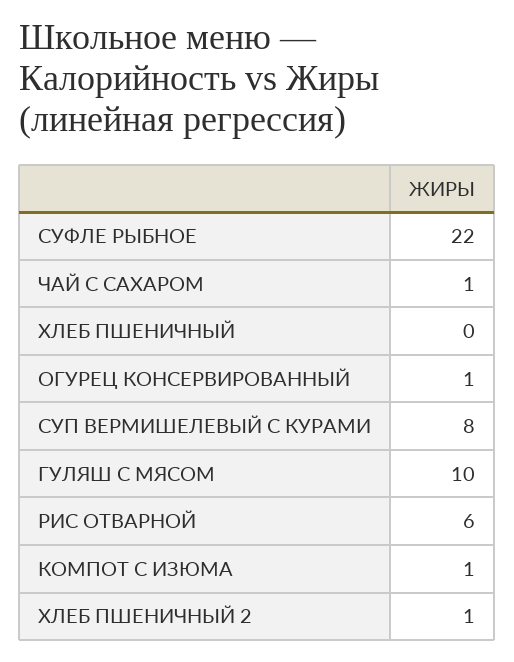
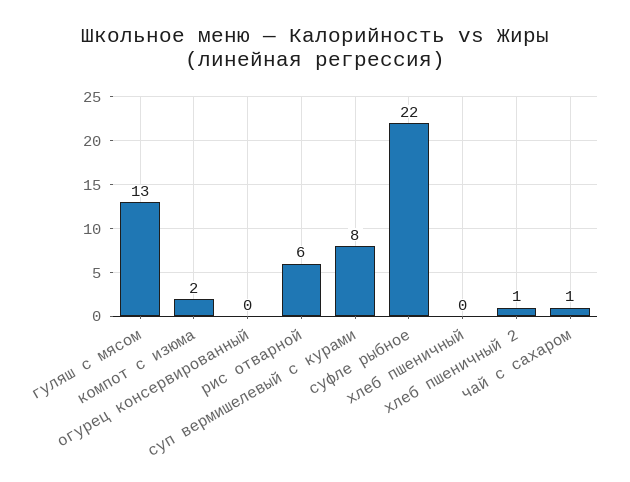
ОГУРЕЦ КОНСЕРВИРОВАННЫЙ: 1 -> 0
ГУЛЯШ С МЯСОМ: 10 -> 13
КОМПОТ С ИЗЮМА: 1 -> 2

